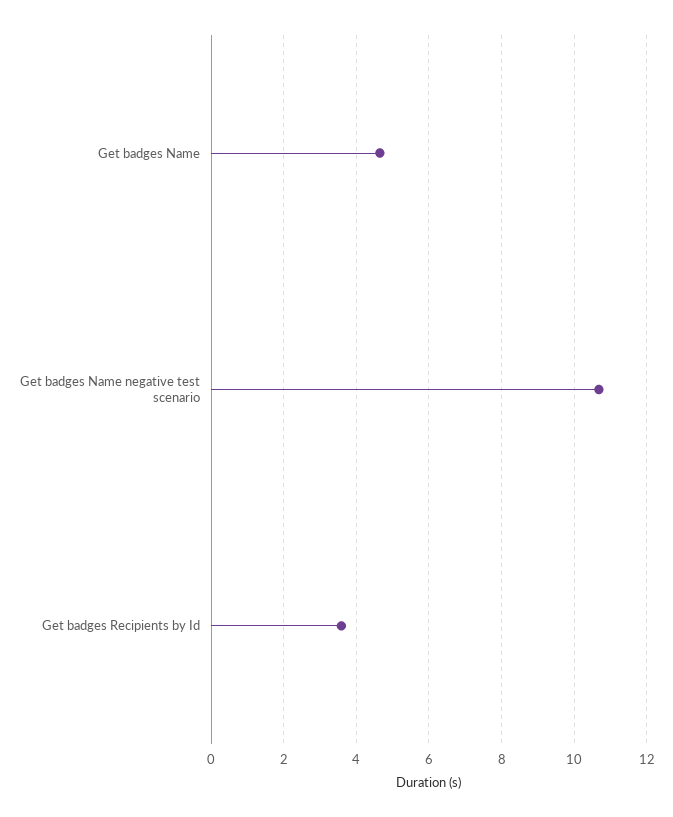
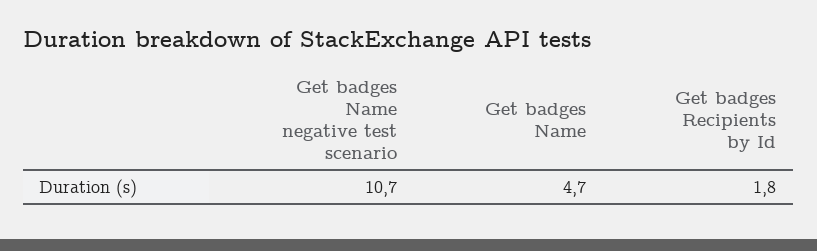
Get badges Recipients by Id: 3.6 -> 1.8

